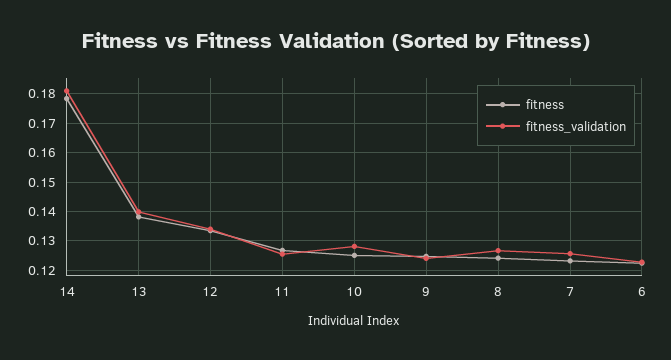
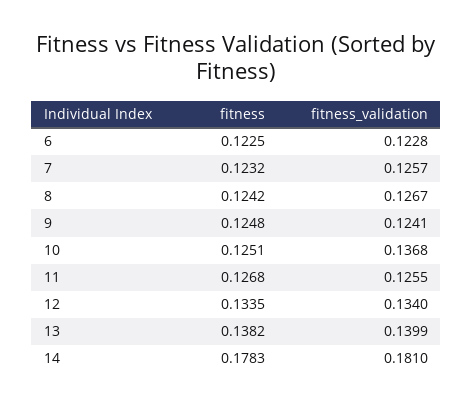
fitness_validation, 10: 0.1275 -> 0.1368

